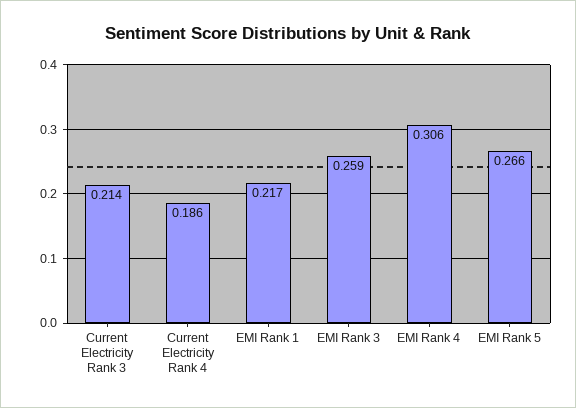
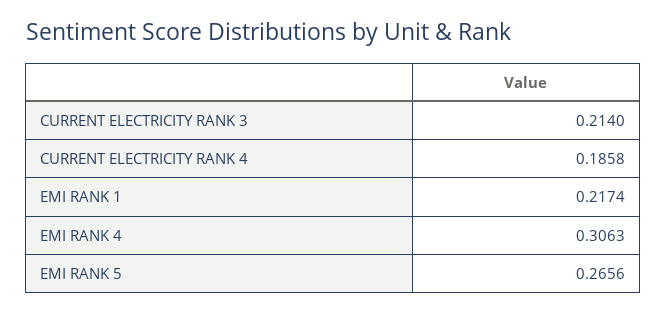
EMI Rank 3: 0.259 -> none

